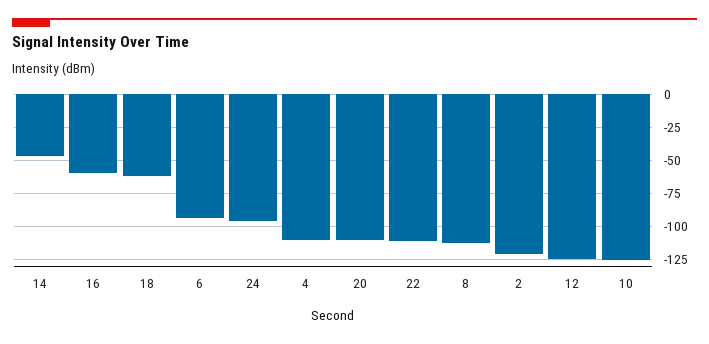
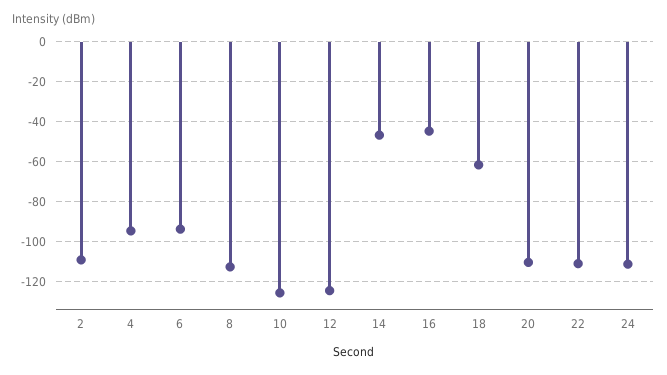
16: -60 -> -45
24: -95 -> -110
4: -110 -> -95
2: -120 -> -110

